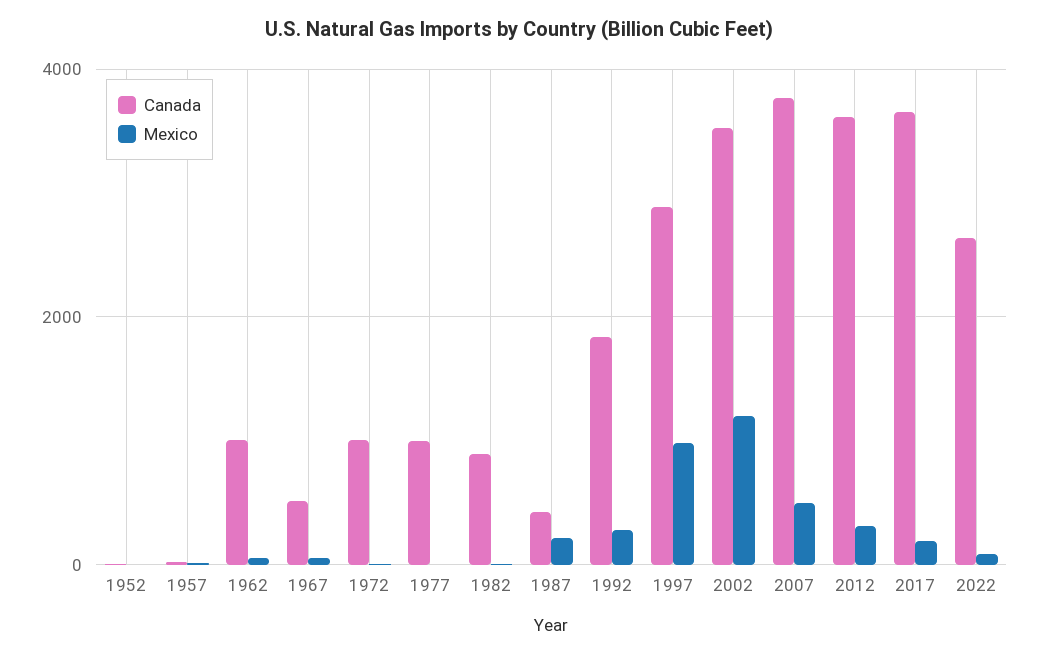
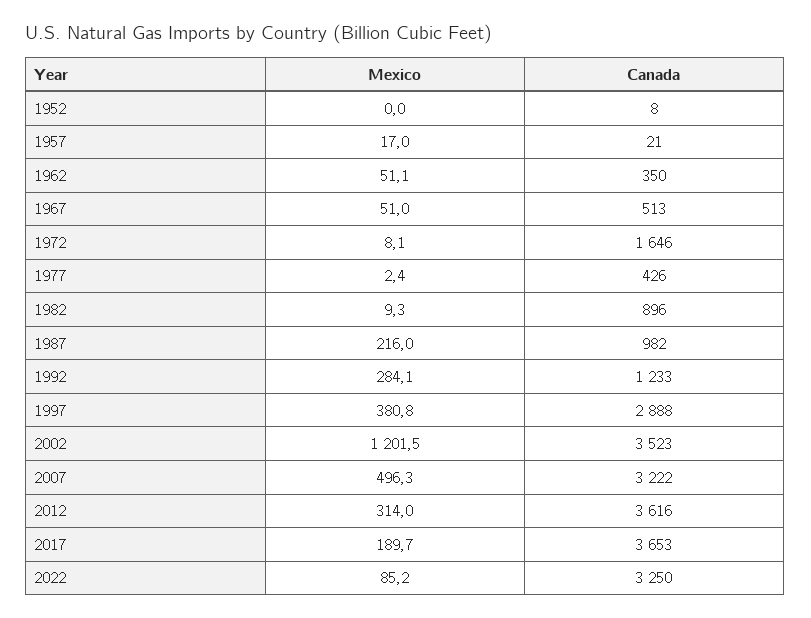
Canada, 1962: 1000 -> 350
Canada, 1972: 1000 -> 1646
Canada, 1977: 1000 -> 426
Canada, 1987: 400 -> 982
Canada, 1992: 1800 -> 1233
Mexico, 1997: 1000 -> 380.8
Canada, 2007: 3800 -> 3222
Canada, 2022: 2600 -> 3250

